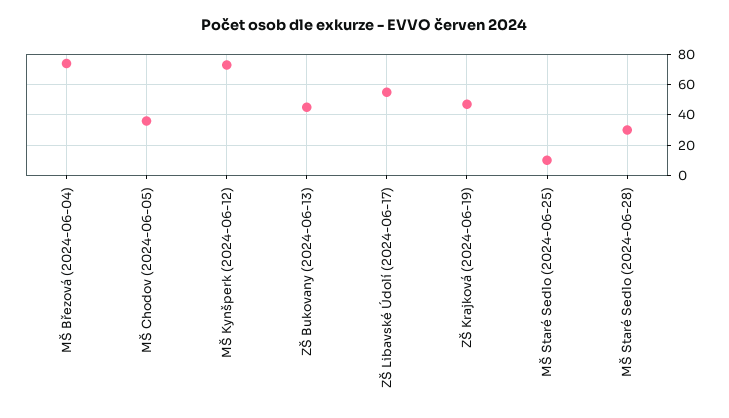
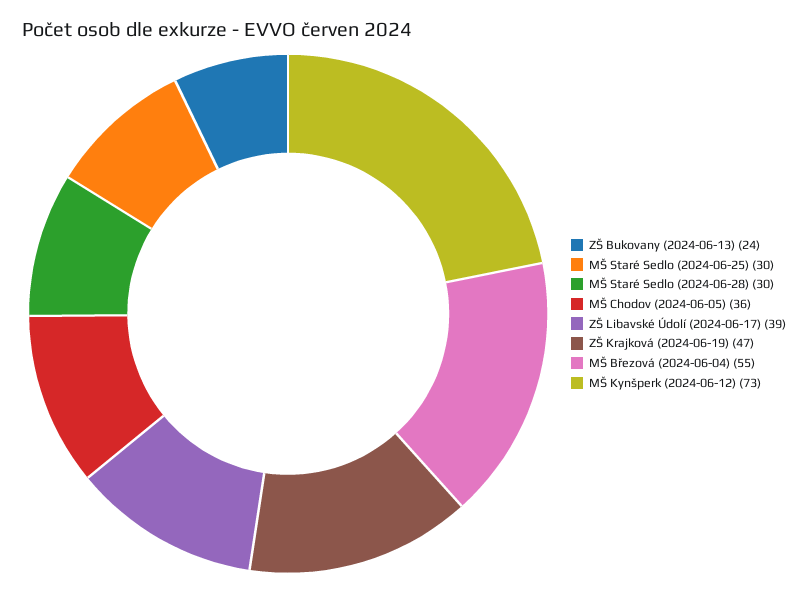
MŠ Březová (2024-06-04): 75 -> 55
ZŠ Bukovany (2024-06-13): 45 -> 24
ZŠ Libavské Údolí (2024-06-17): 55 -> 39
MŠ Staré Sedlo (2024-06-25): 10 -> 30

